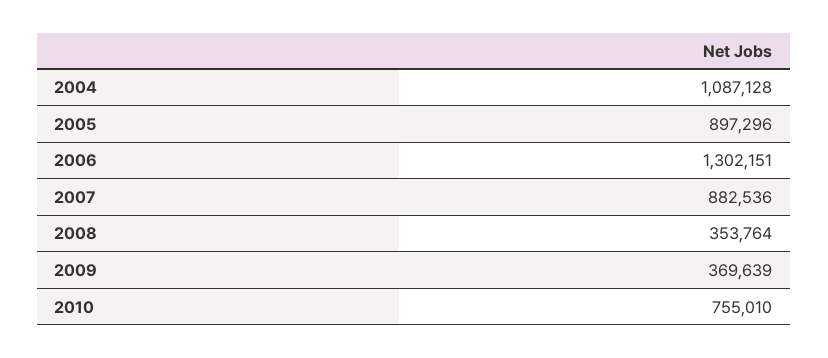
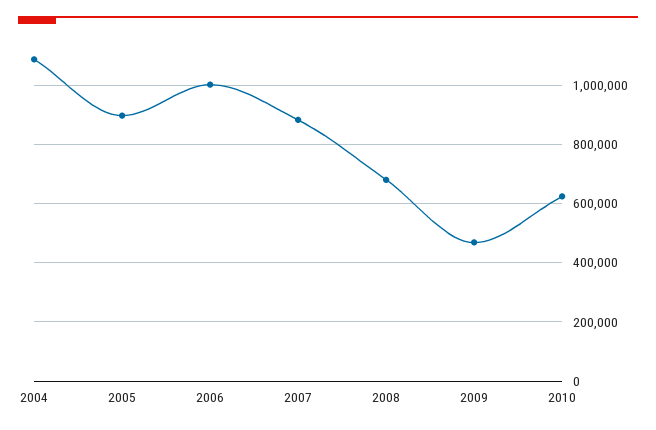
2006: 1302151 -> 1000000
2008: 353764 -> 675000
2009: 369639 -> 475000
2010: 755010 -> 625000

